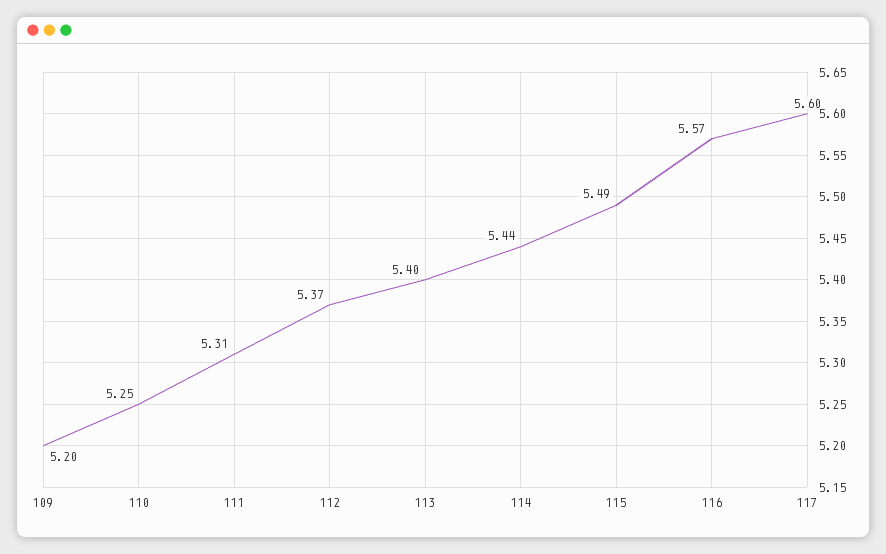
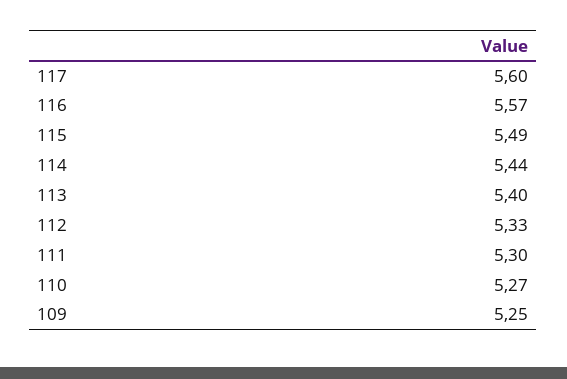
109: 5.2 -> 5.25
110: 5.25 -> 5.27
111: 5.31 -> 5.3
112: 5.37 -> 5.33

